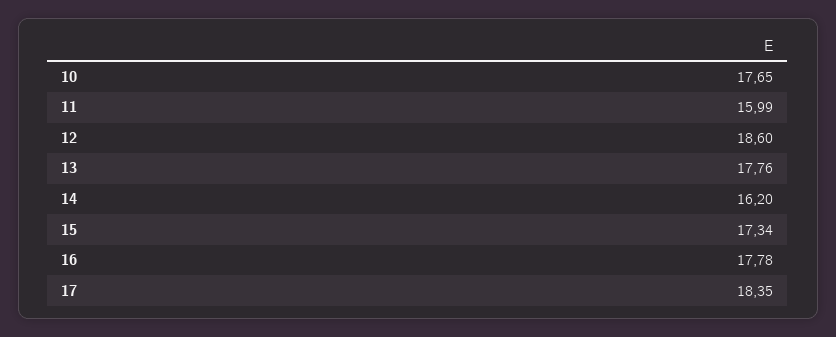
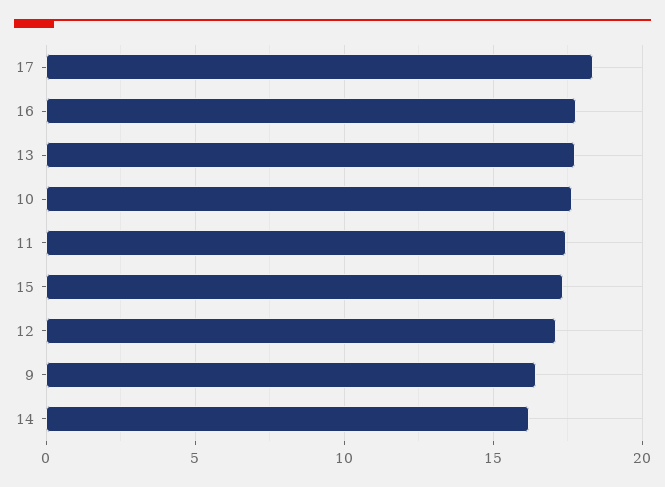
11: 15.99 -> 17.5
12: 18.6 -> 17
9: none -> 16.5

